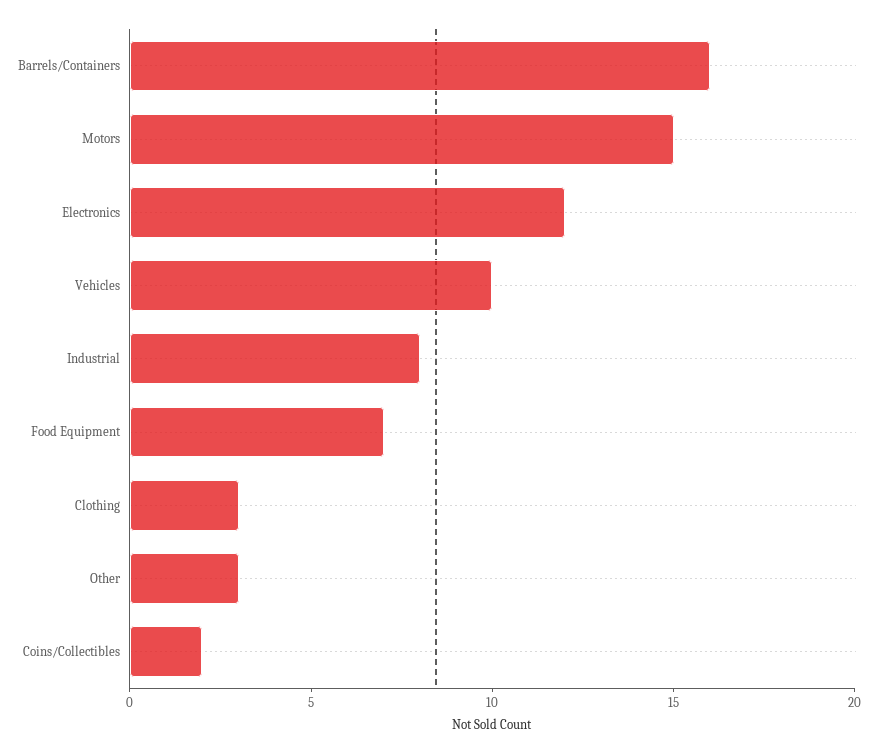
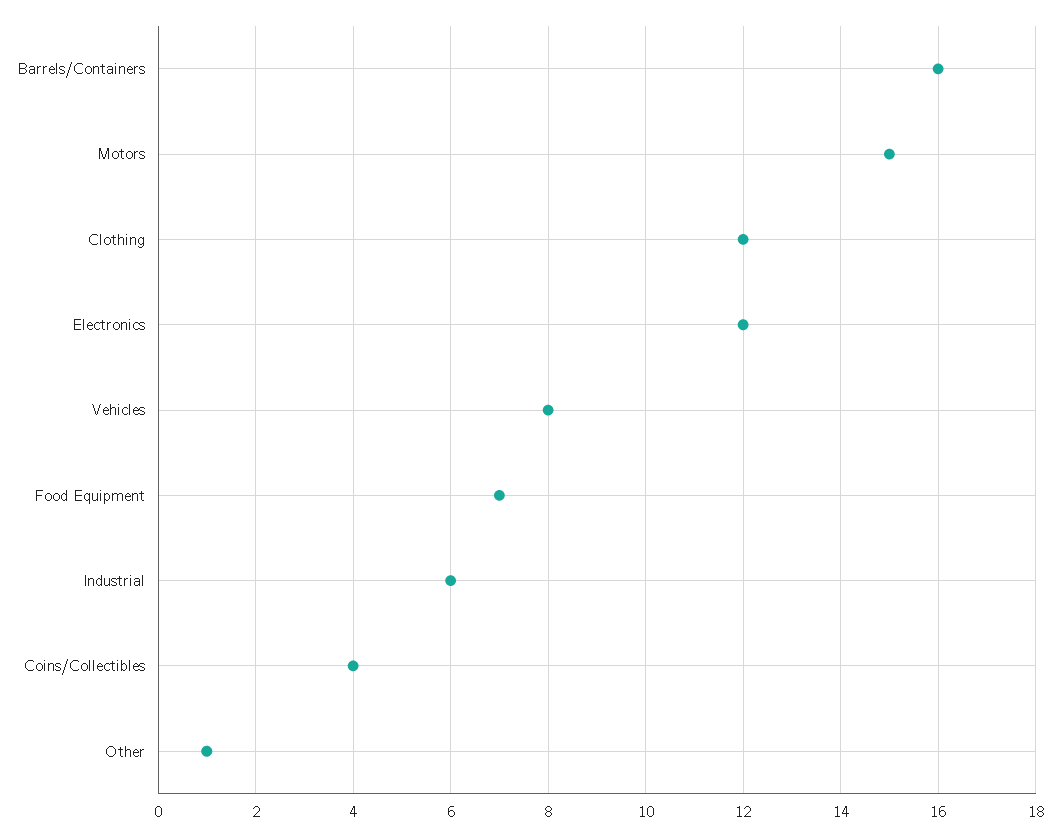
Vehicles: 10 -> 8
Industrial: 8 -> 6
Clothing: 3 -> 12
Other: 3 -> 1
Coins/Collectibles: 2 -> 4

